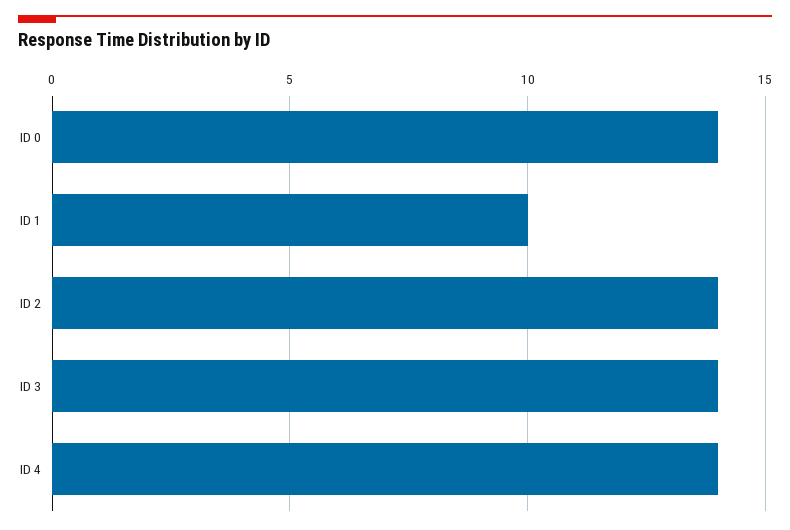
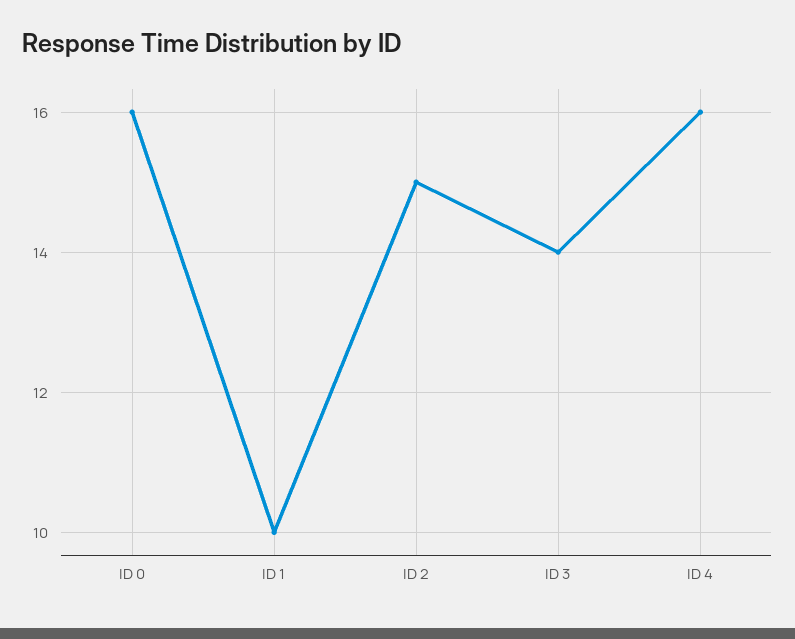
ID 0: 14 -> 16
ID 2: 14 -> 15
ID 4: 14 -> 16

